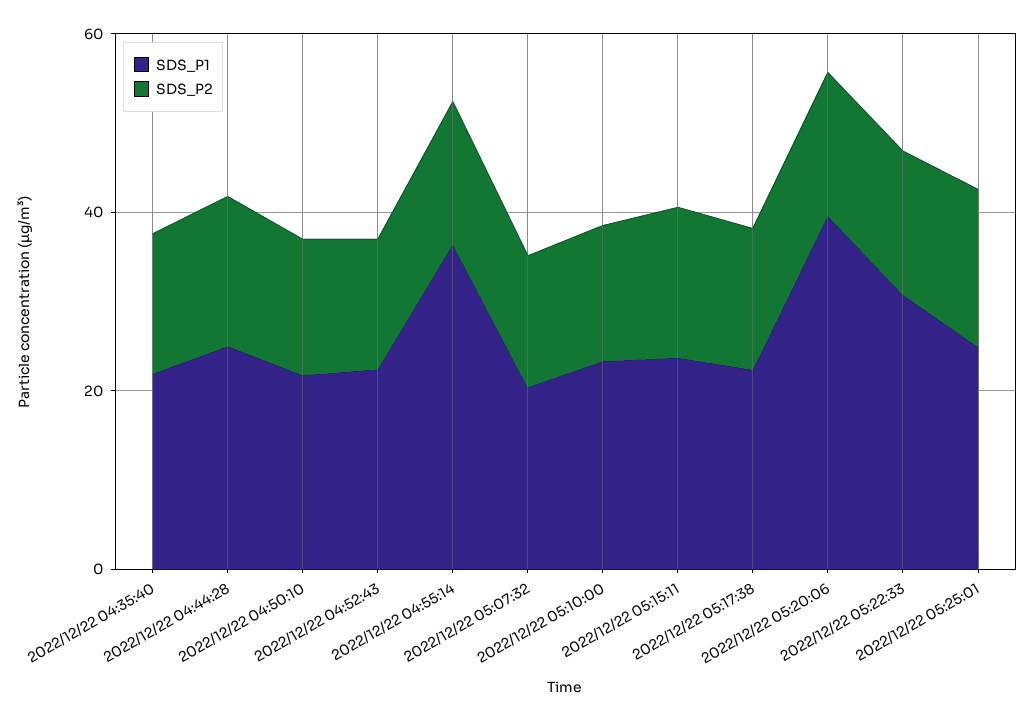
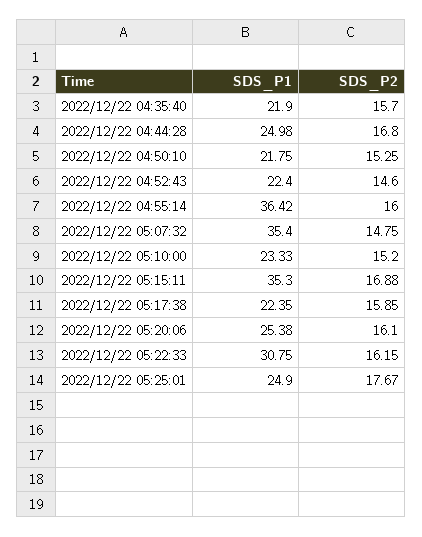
SDS_P1, 2022/12/22 05:07:32: 20 -> 35.4
SDS_P1, 2022/12/22 05:15:11: 25 -> 35.3
SDS_P1, 2022/12/22 05:20:06: 40 -> 25.38

